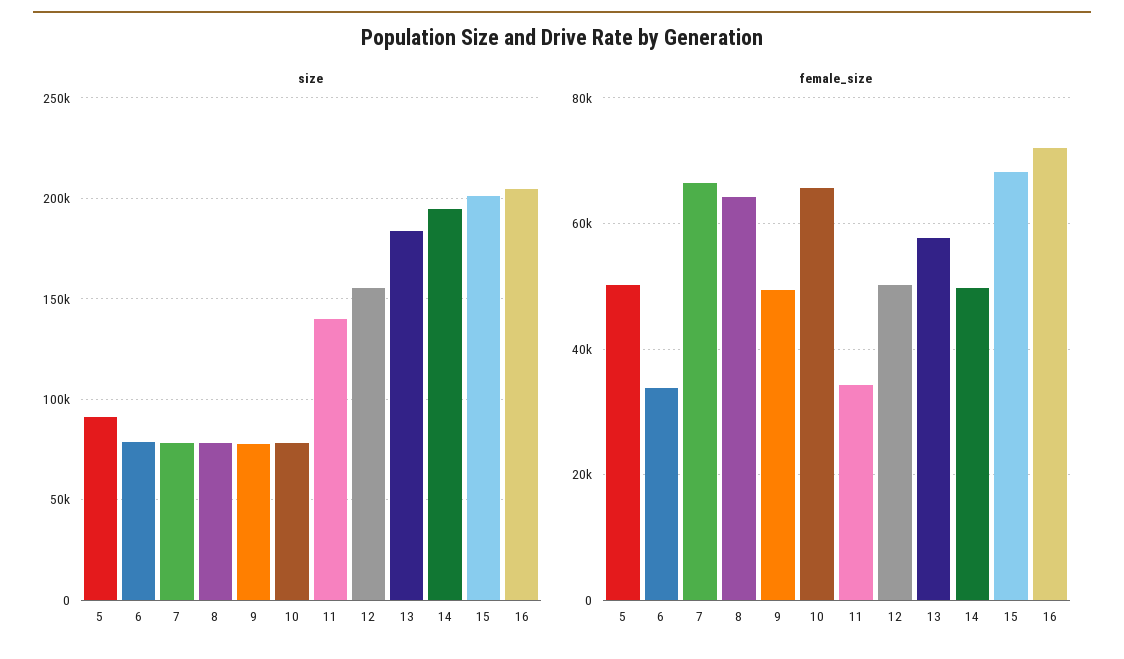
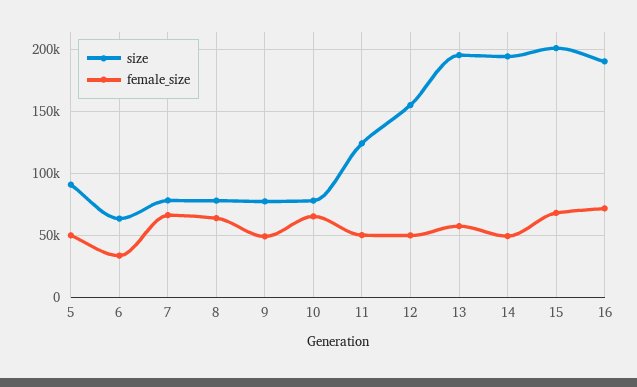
size, 6: 80000 -> 65000
size, 11: 140000 -> 125000
size, 13: 185000 -> 195000
size, 16: 205000 -> 190000
female_size, 11: 34000 -> 50000

